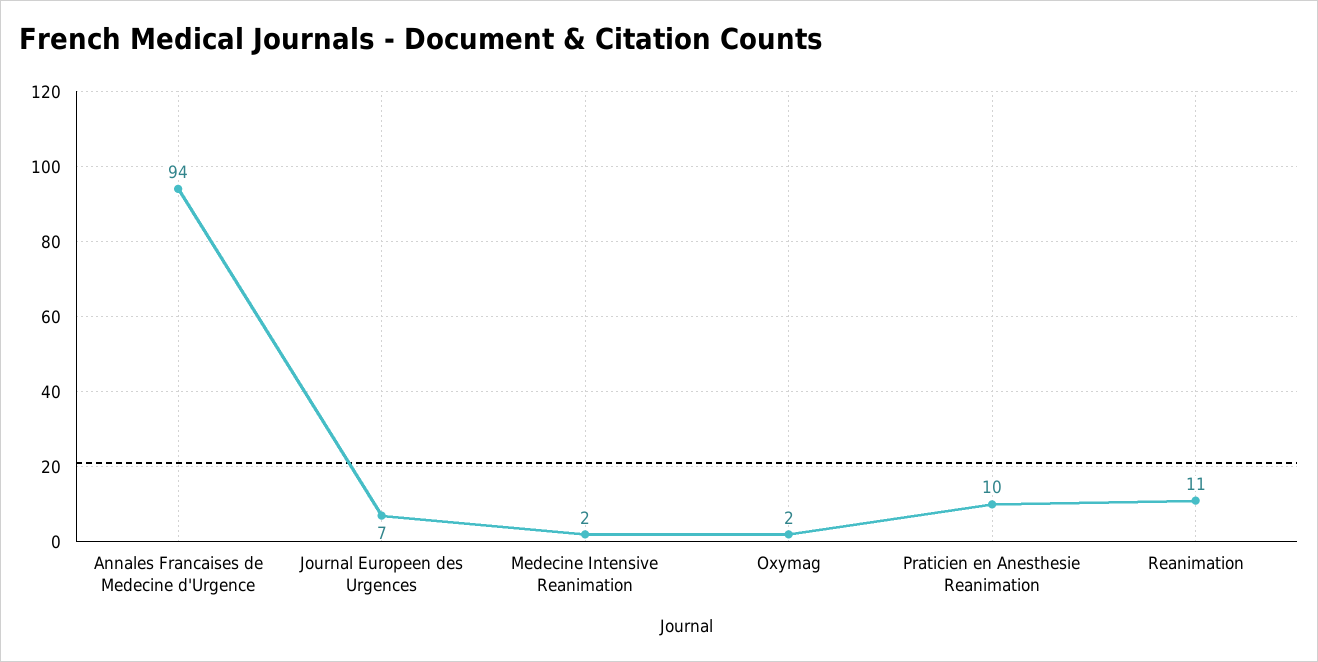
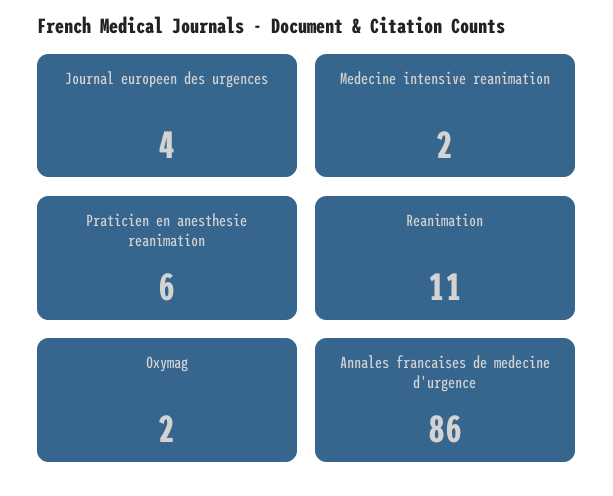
Annales Francaises de Medecine d'Urgence: 94 -> 86
Journal Europeen des Urgences: 7 -> 4
Praticien en Anesthesie Reanimation: 10 -> 6

